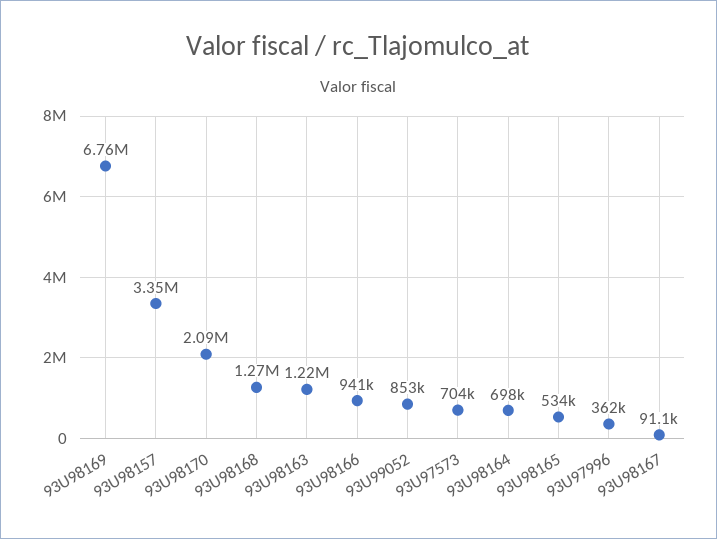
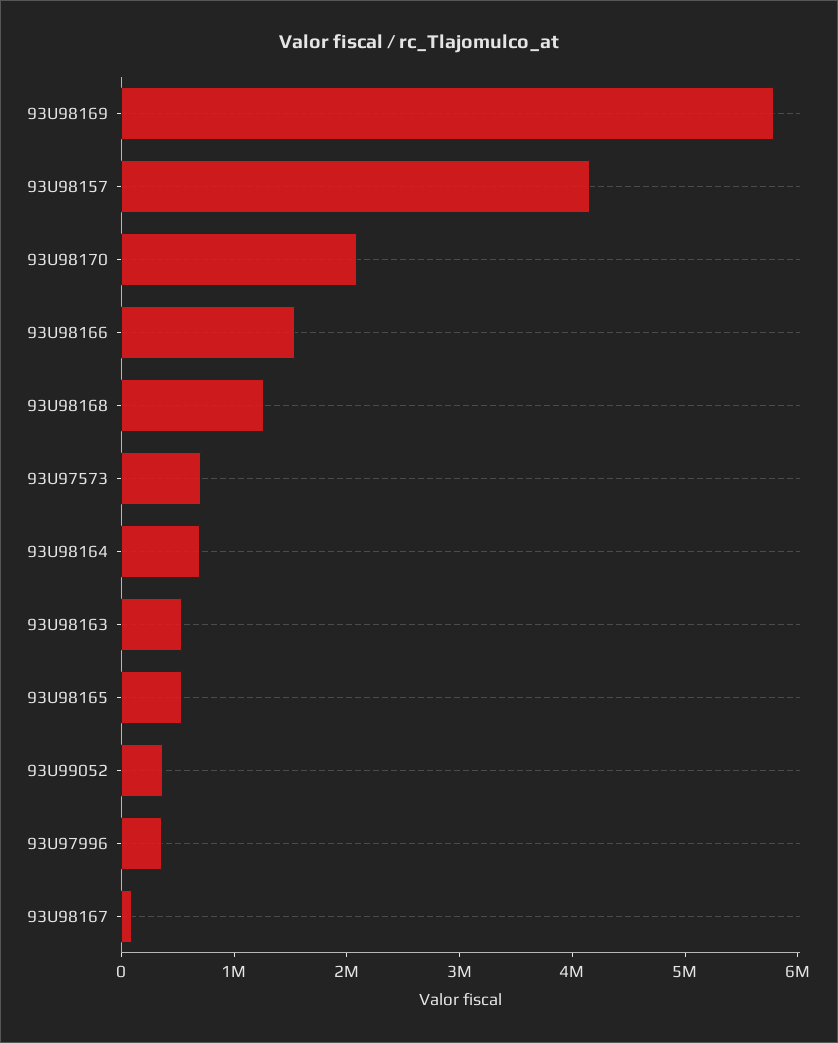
93U98169: 6760000 -> 5800000
93U98157: 3350000 -> 4200000
93U98163: 1220000 -> 600000
93U98166: 941000 -> 1600000
93U99052: 853000 -> 400000

